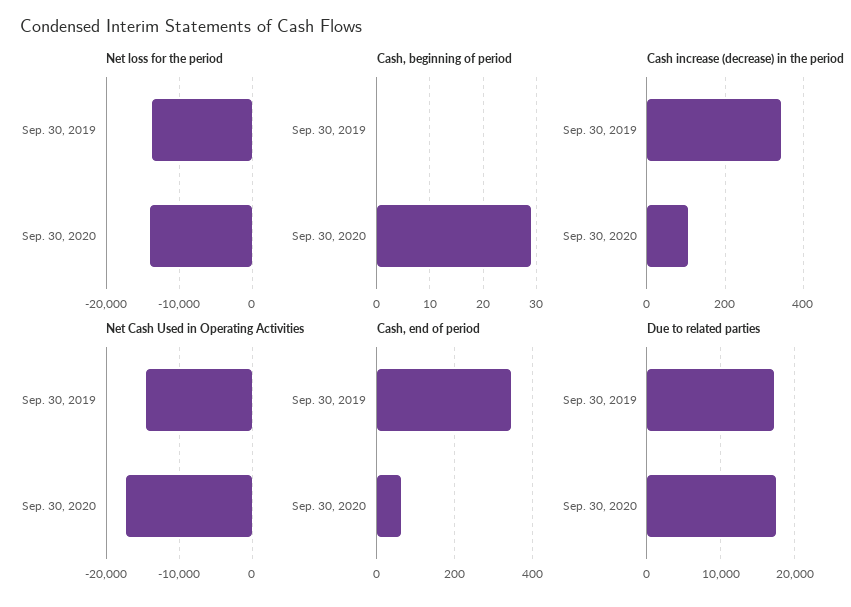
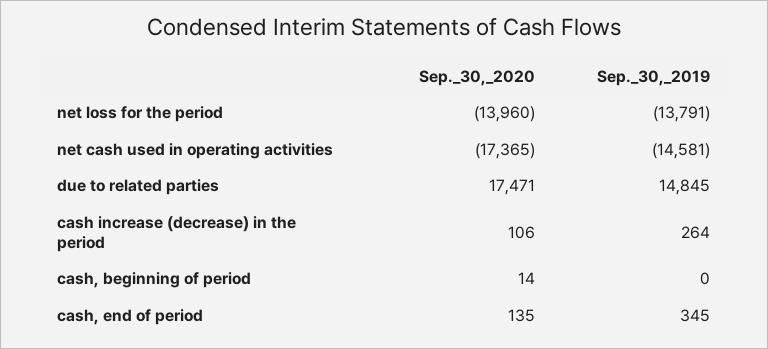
Cash, beginning of period, Sep. 30, 2020: 30 -> 14
Cash increase (decrease) in the period, Sep. 30, 2019: 340 -> 264
Cash, end of period, Sep. 30, 2020: 60 -> 135
Due to related parties, Sep. 30, 2019: 17000 -> 14845

